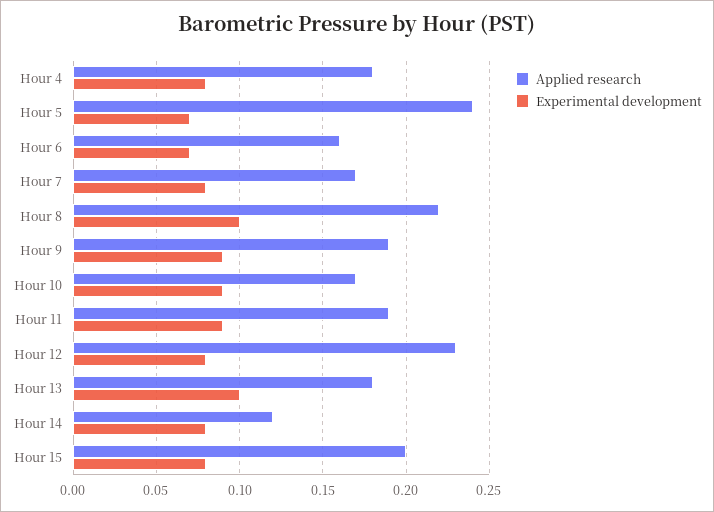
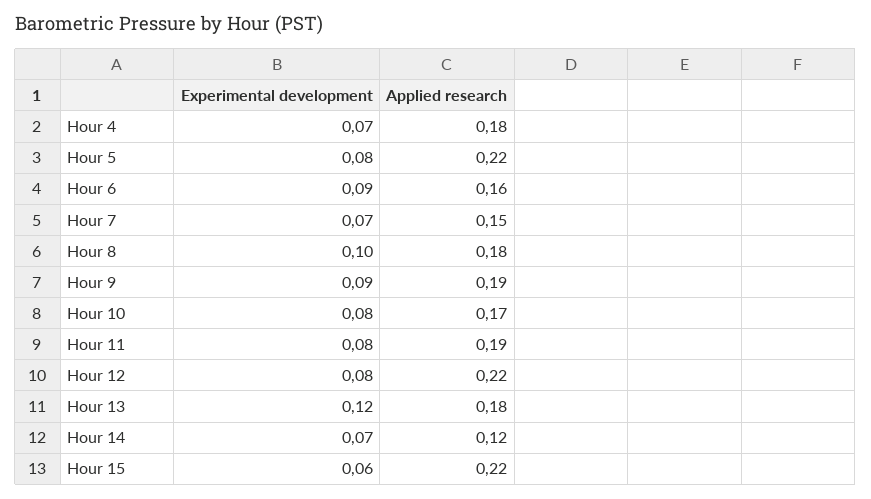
Experimental development, Hour 4: 0.08 -> 0.07
Applied research, Hour 5: 0.24 -> 0.22
Experimental development, Hour 5: 0.07 -> 0.08
Experimental development, Hour 6: 0.07 -> 0.09
Applied research, Hour 7: 0.17 -> 0.15
Experimental development, Hour 7: 0.08 -> 0.07
Applied research, Hour 8: 0.22 -> 0.18
Experimental development, Hour 10: 0.09 -> 0.08
Experimental development, Hour 11: 0.09 -> 0.08
Applied research, Hour 12: 0.23 -> 0.22
Experimental development, Hour 13: 0.1 -> 0.12
Experimental development, Hour 14: 0.08 -> 0.07
Applied research, Hour 15: 0.2 -> 0.22
Experimental development, Hour 15: 0.08 -> 0.06

